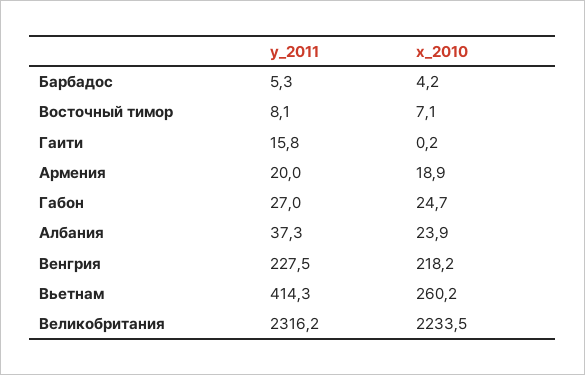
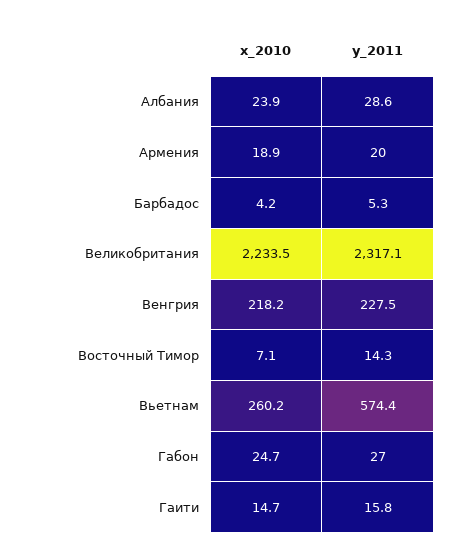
y_2011, Восточный тимор: 8.1 -> 14.3
x_2010, Гаити: 0.2 -> 14.7
y_2011, Албания: 37.3 -> 28.6
y_2011, Вьетнам: 414.3 -> 574.4
y_2011, Великобритания: 2316.2 -> 2317.1

